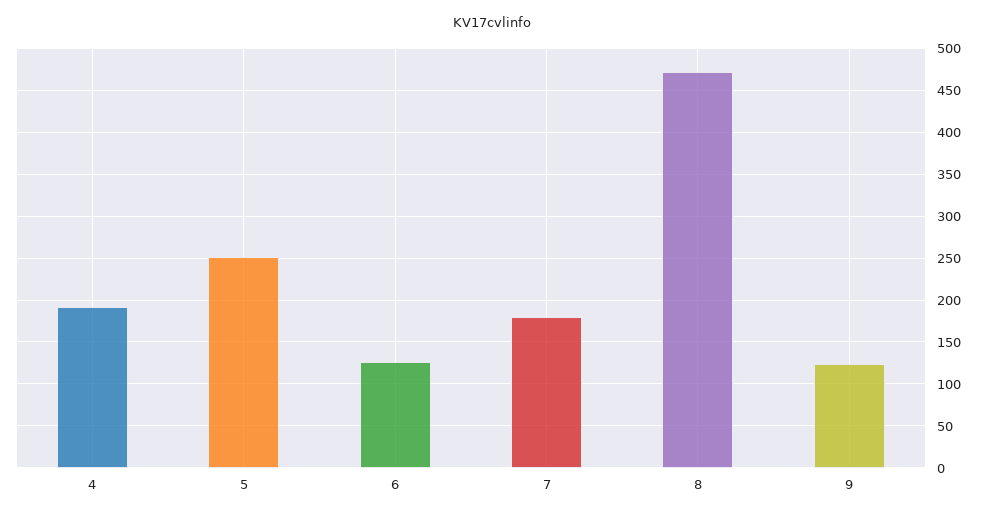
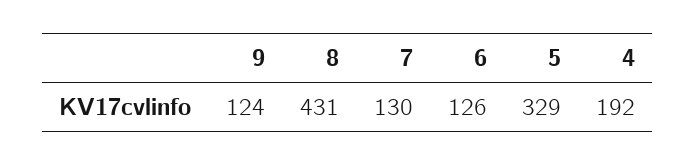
5: 250 -> 329
7: 180 -> 130
8: 470 -> 431

